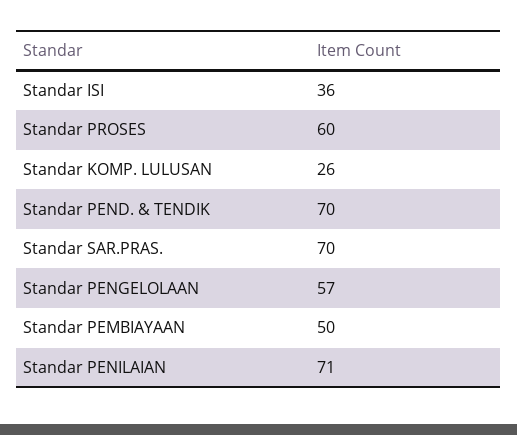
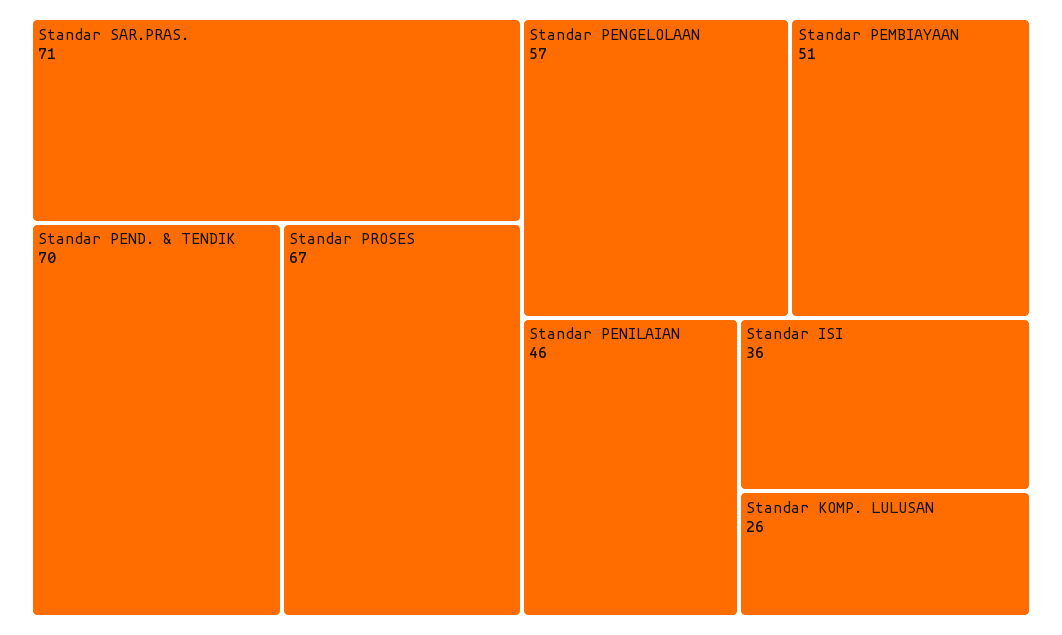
Standar PROSES: 60 -> 67
Standar SAR.PRAS.: 70 -> 71
Standar PEMBIAYAAN: 50 -> 51
Standar PENILAIAN: 71 -> 46

